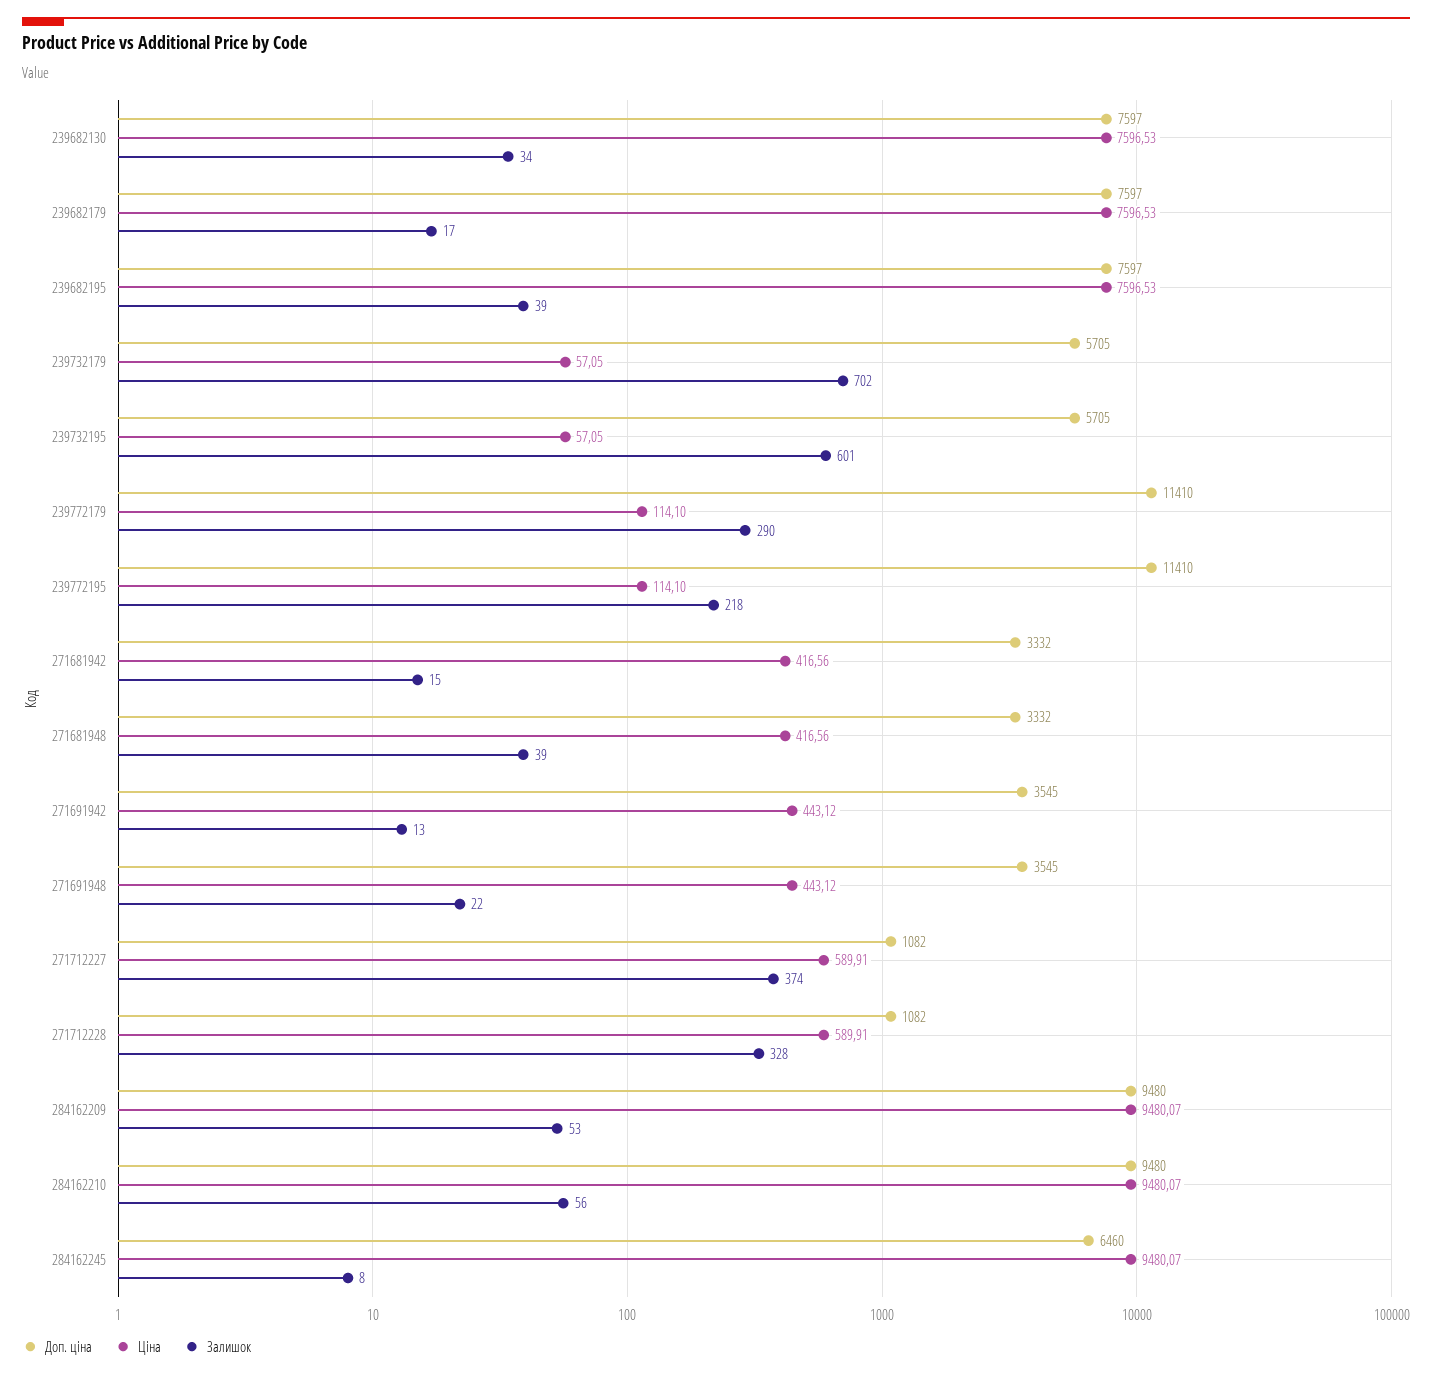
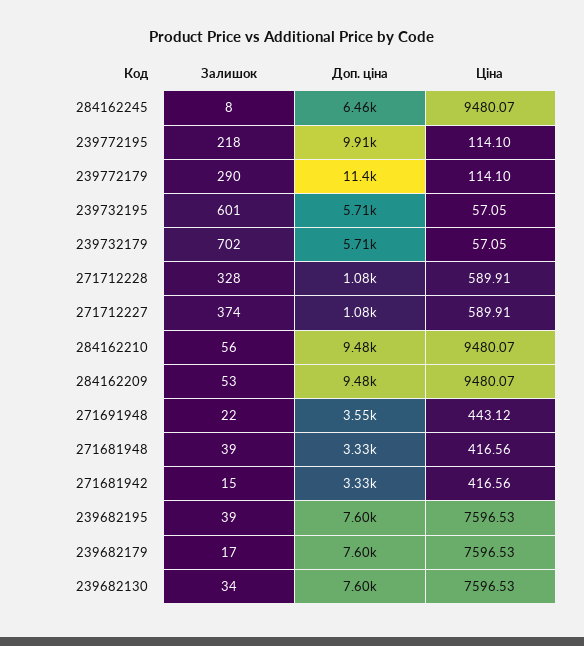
Доп. ціна, 239772195: 11410 -> 9910
Доп. ціна, 271691942: 3545 -> none
Ціна, 271691942: 443.12 -> none
Залишок, 271691942: 13 -> none

